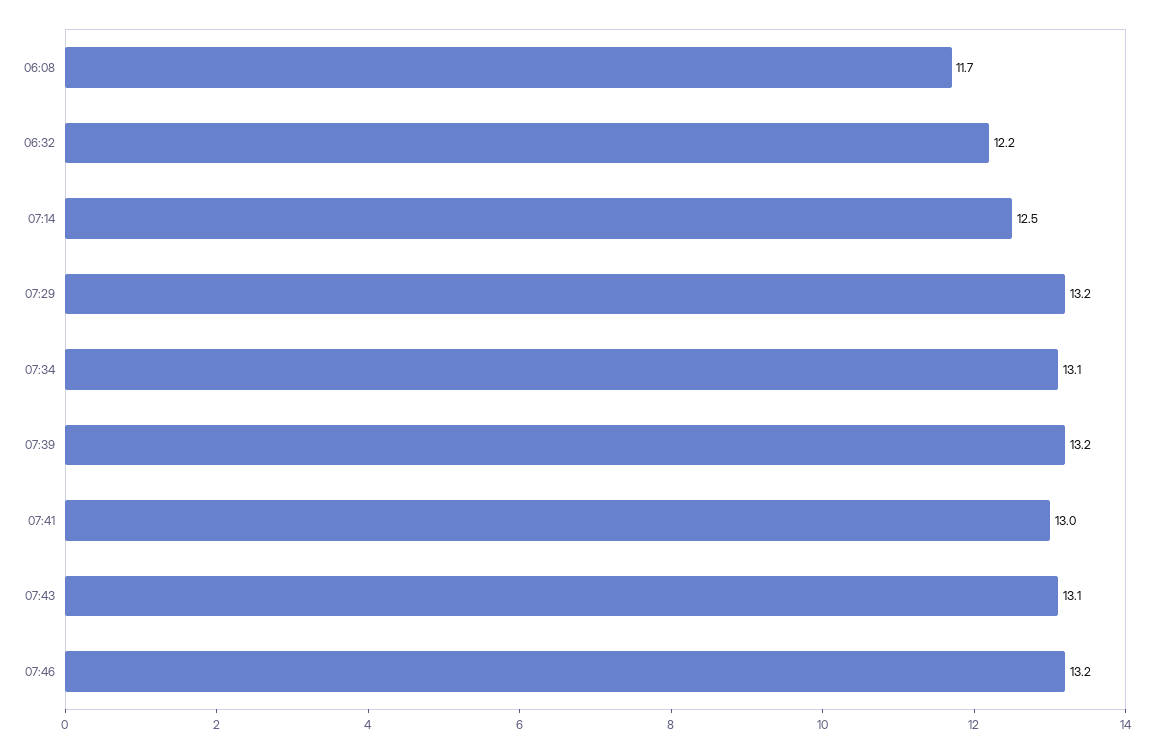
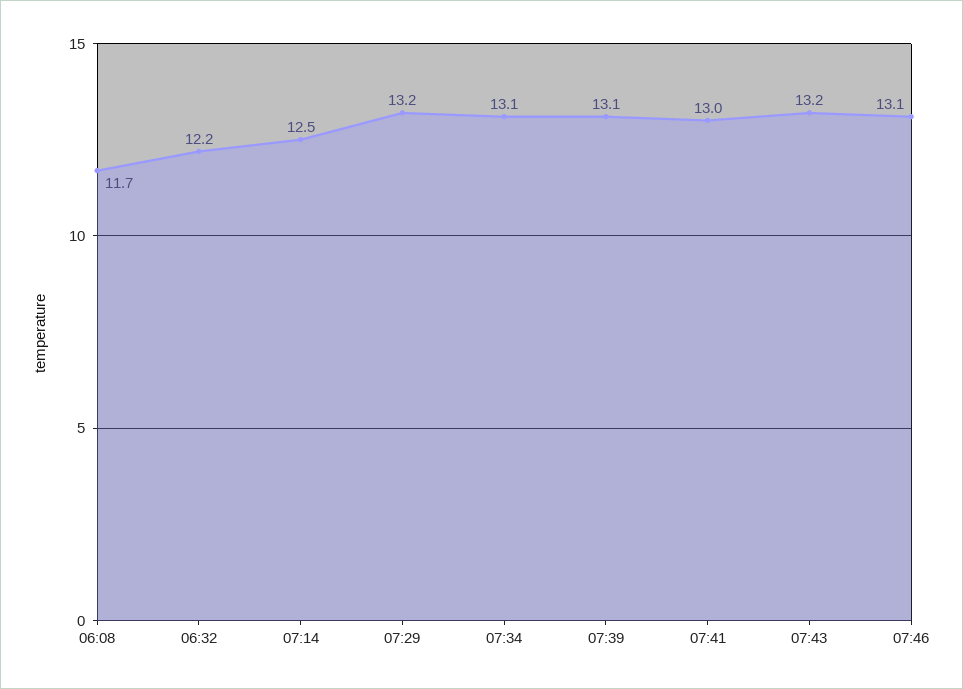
07:39: 13.2 -> 13.1
07:43: 13.1 -> 13.2
07:46: 13.2 -> 13.1

